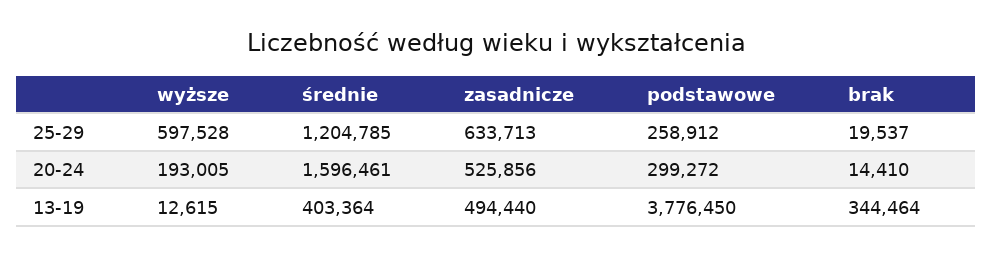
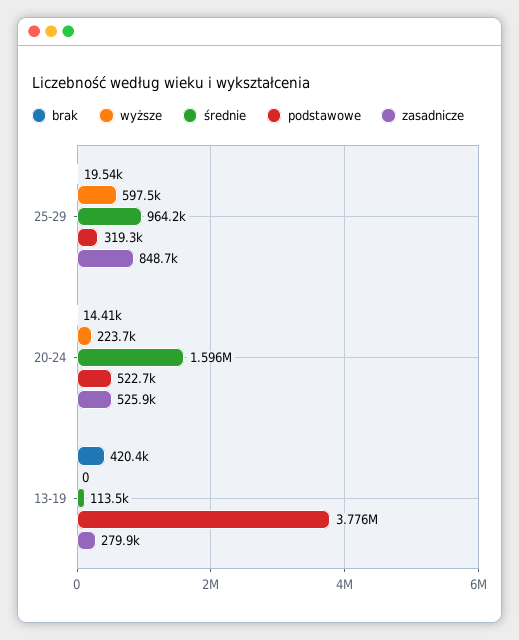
średnie, 25-29: 1204785 -> 964200
zasadnicze, 25-29: 633713 -> 848700
podstawowe, 25-29: 258912 -> 319300
wyższe, 20-24: 193005 -> 223700
podstawowe, 20-24: 299272 -> 522700
wyższe, 13-19: 12615 -> 0
średnie, 13-19: 403364 -> 113500
zasadnicze, 13-19: 494440 -> 279900
brak, 13-19: 344464 -> 420400

